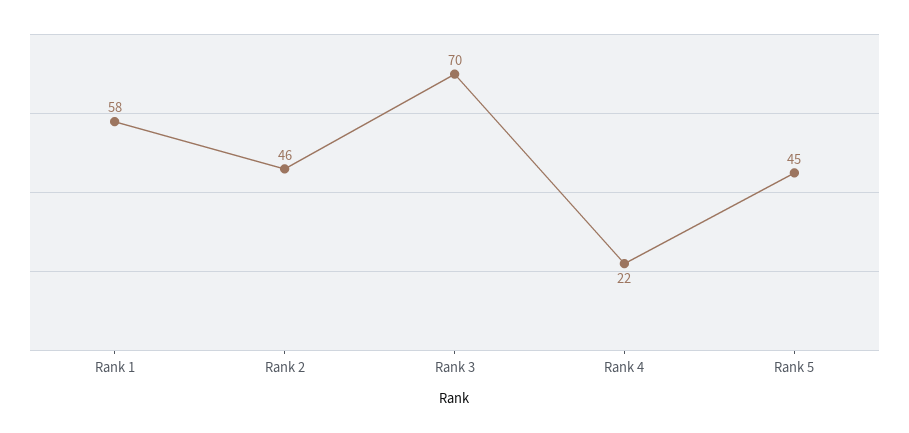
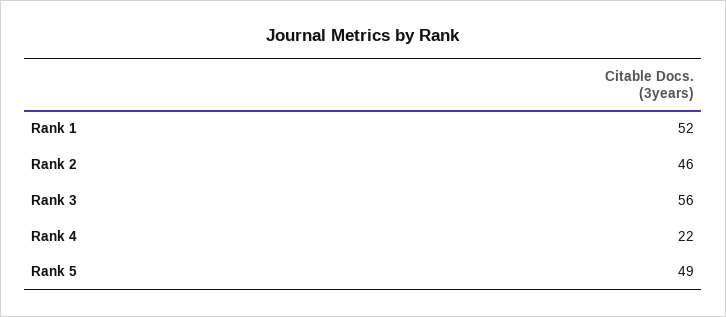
Rank 1: 58 -> 52
Rank 3: 70 -> 56
Rank 5: 45 -> 49

